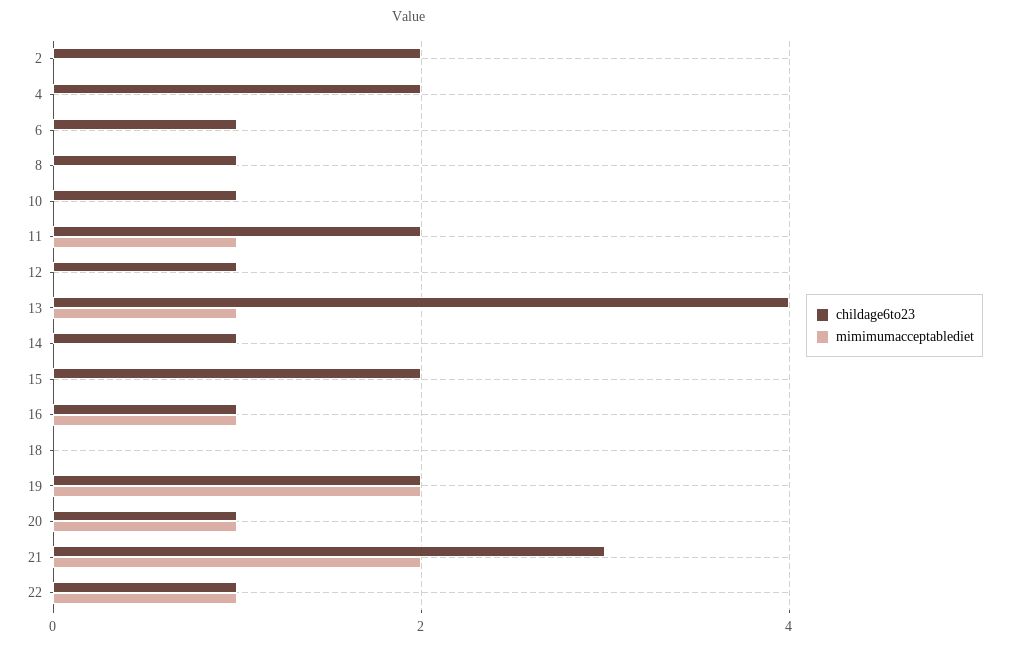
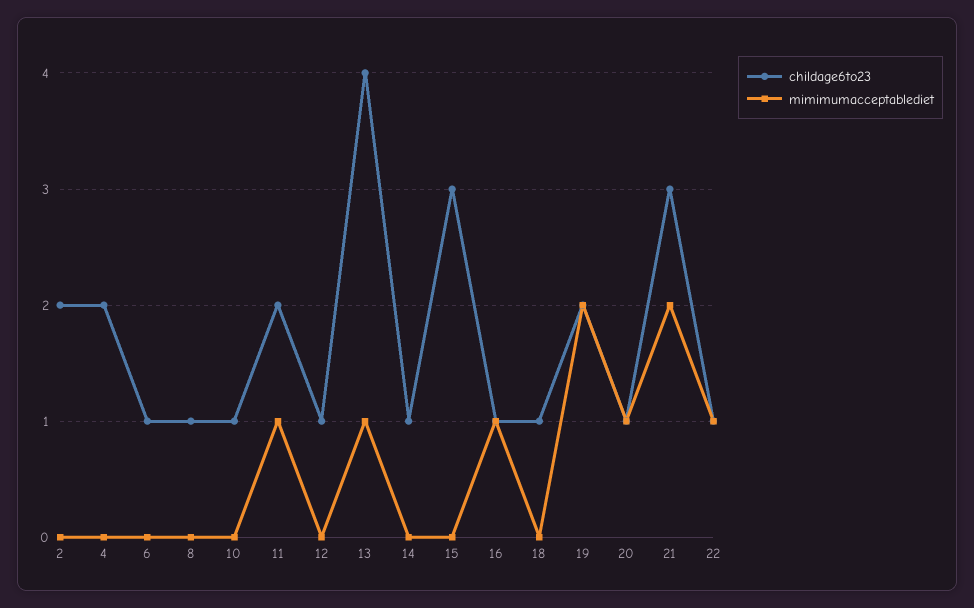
childage6to23, 15: 2 -> 3
childage6to23, 18: 0 -> 1

